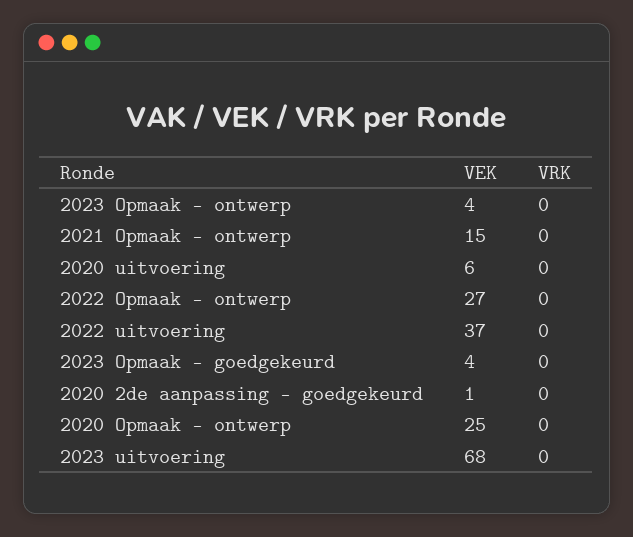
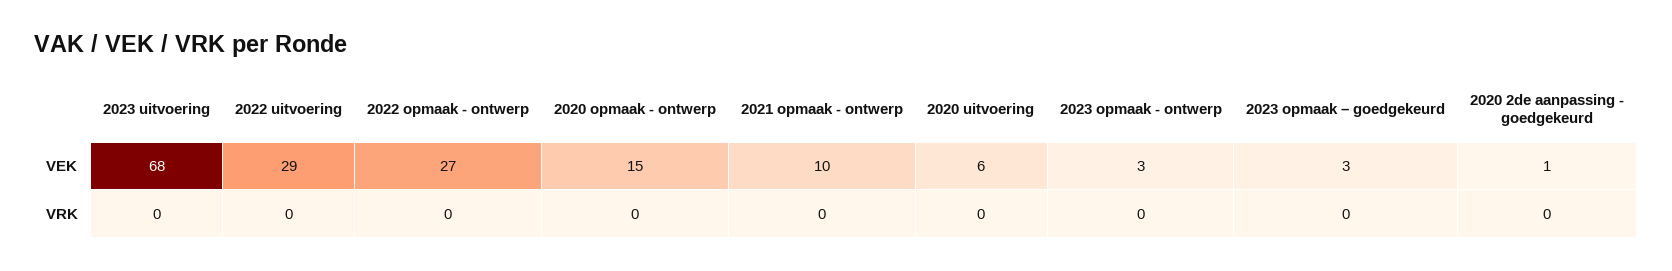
VEK, 2023 Opmaak - ontwerp: 4 -> 3
VEK, 2021 Opmaak - ontwerp: 15 -> 10
VEK, 2022 uitvoering: 37 -> 29
VEK, 2023 Opmaak – goedgekeurd: 4 -> 3
VEK, 2020 Opmaak - ontwerp: 25 -> 15

